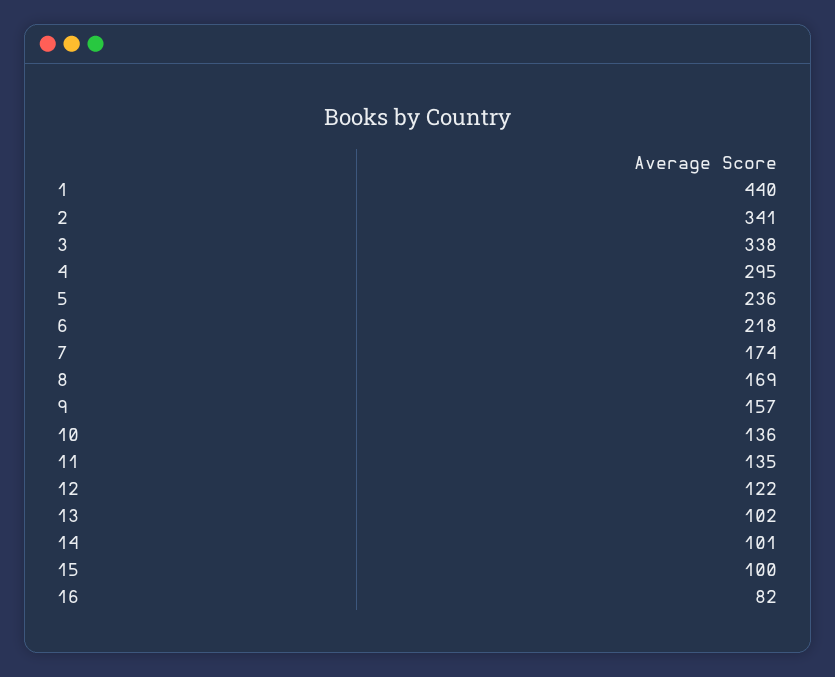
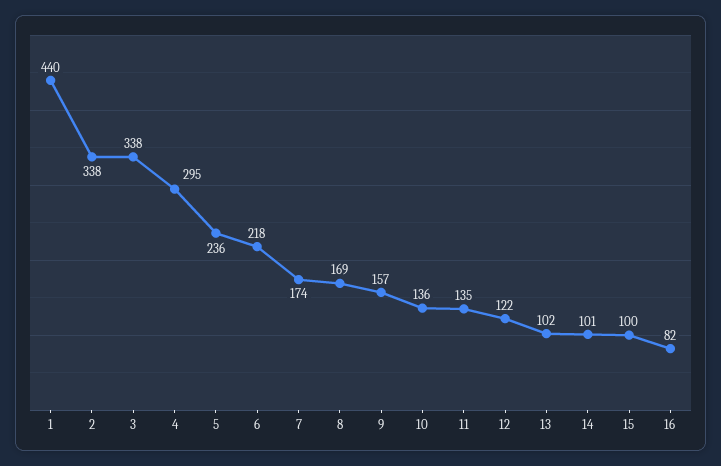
2: 341 -> 338

